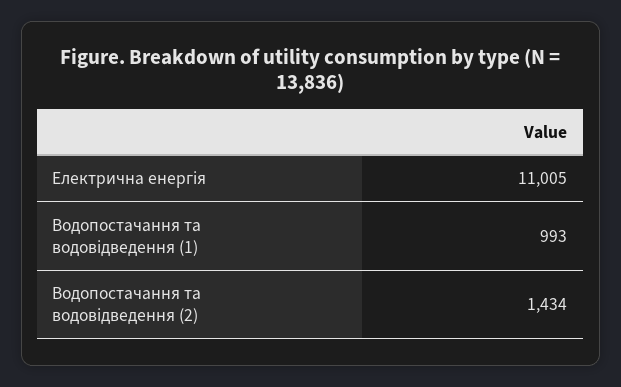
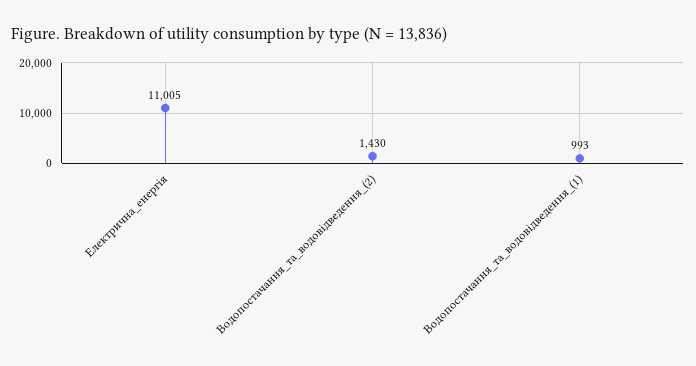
Водопостачання та водовідведення (2): 1434 -> 1430

